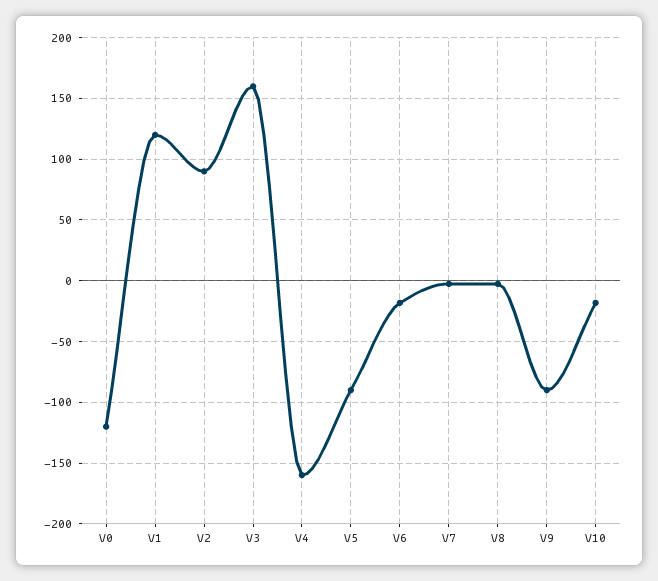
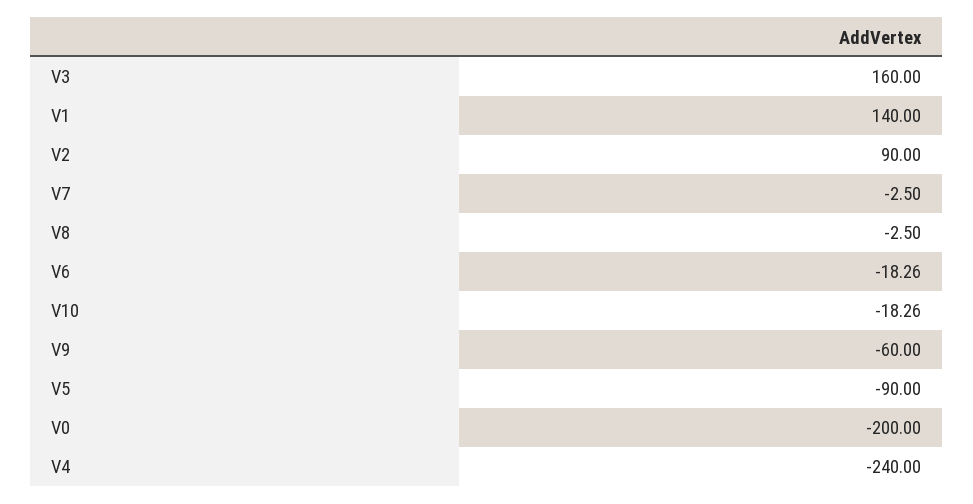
V0: -120 -> -200
V1: 120 -> 140
V4: -160 -> -240
V9: -90 -> -60

